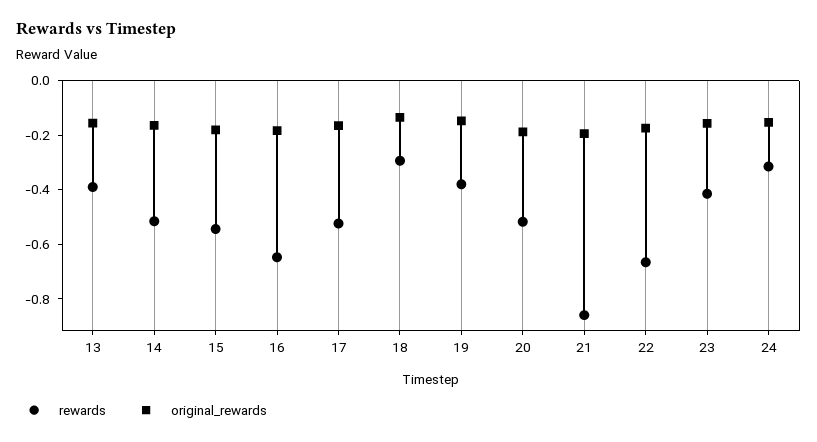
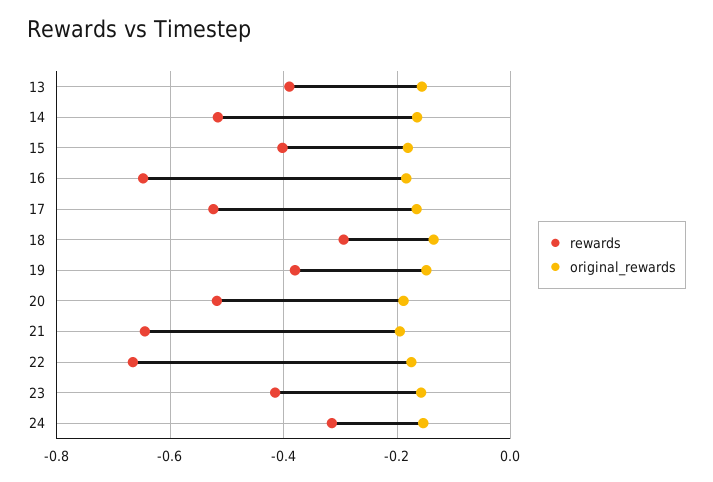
rewards, 15: -0.55 -> -0.4
rewards, 21: -0.85 -> -0.64

